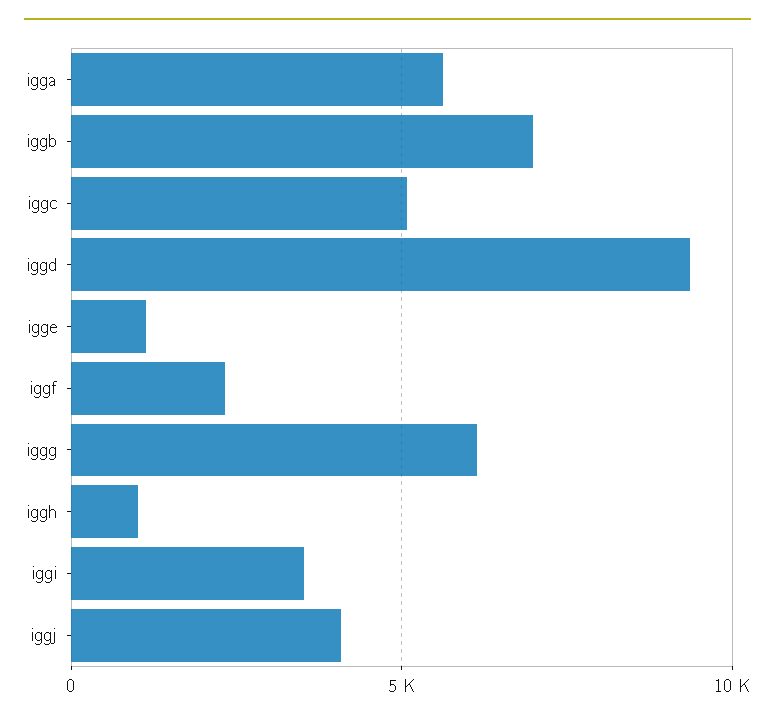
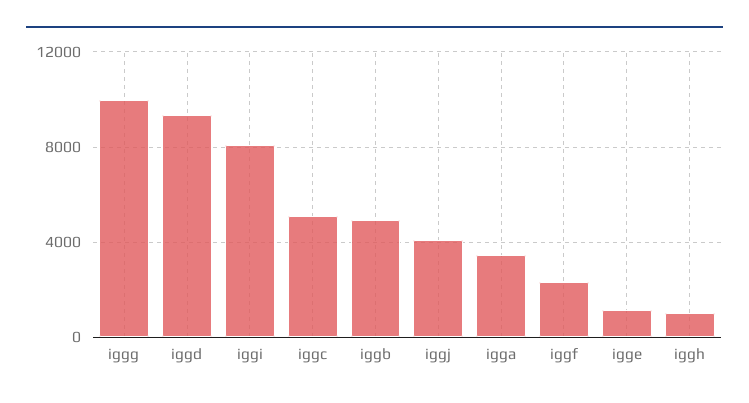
igga: 5500 -> 3500
iggb: 7000 -> 5000
iggg: 6000 -> 10000
iggi: 3500 -> 8000

